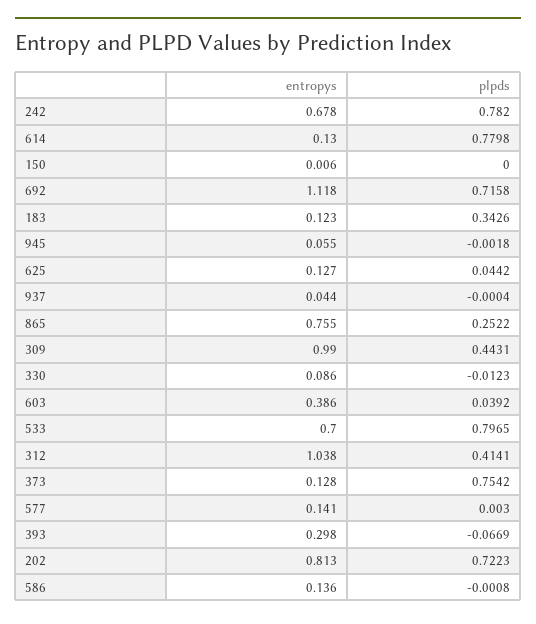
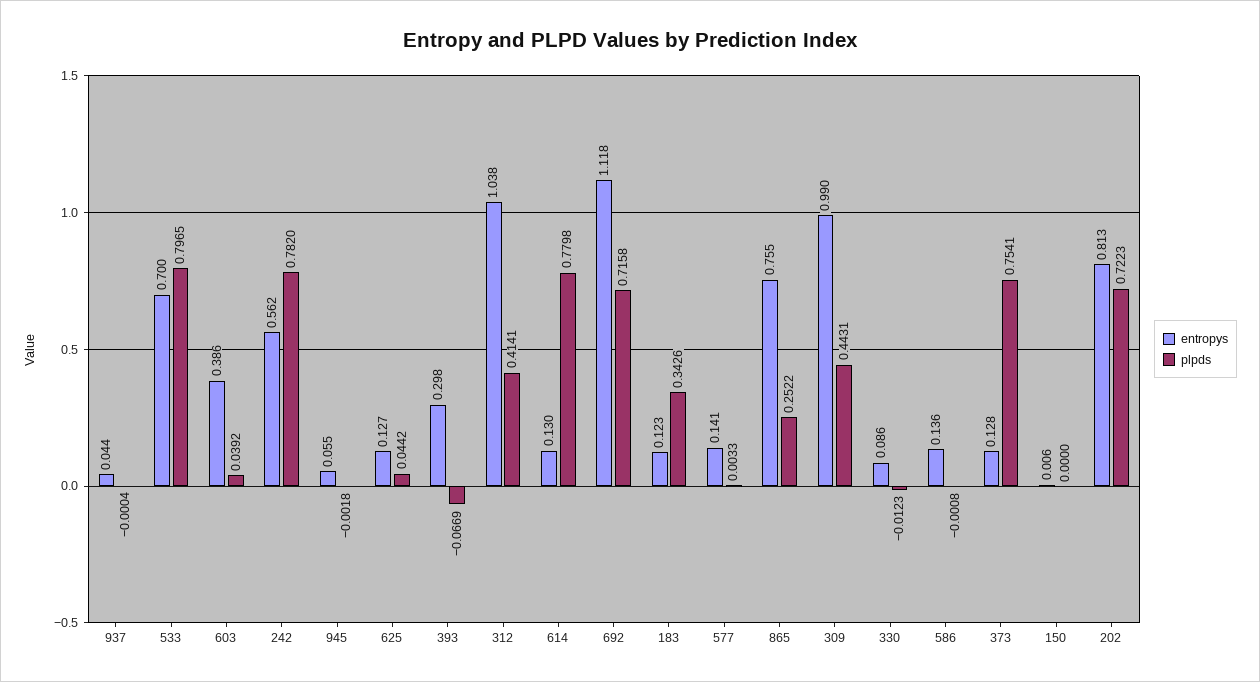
entropys, 242: 0.678 -> 0.562
plpds, 373: 0.7542 -> 0.7541
plpds, 577: 0.003 -> 0.0033

